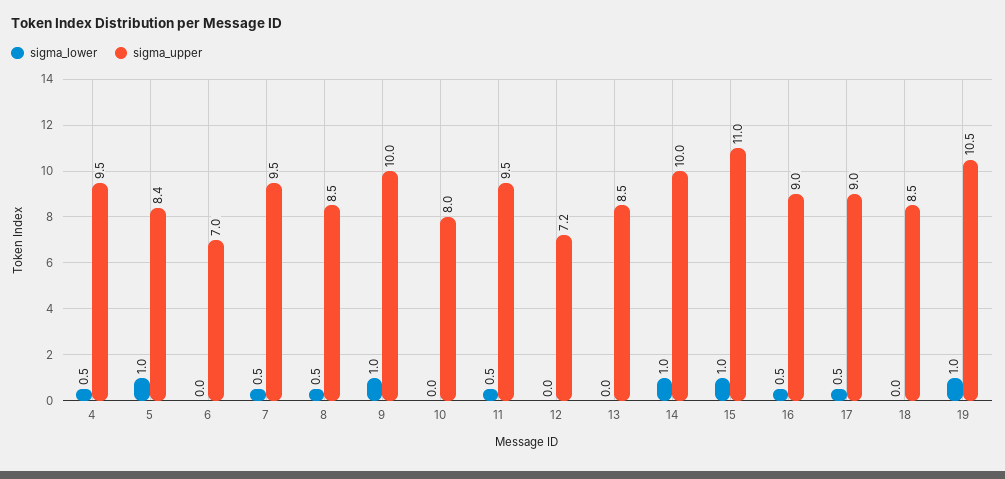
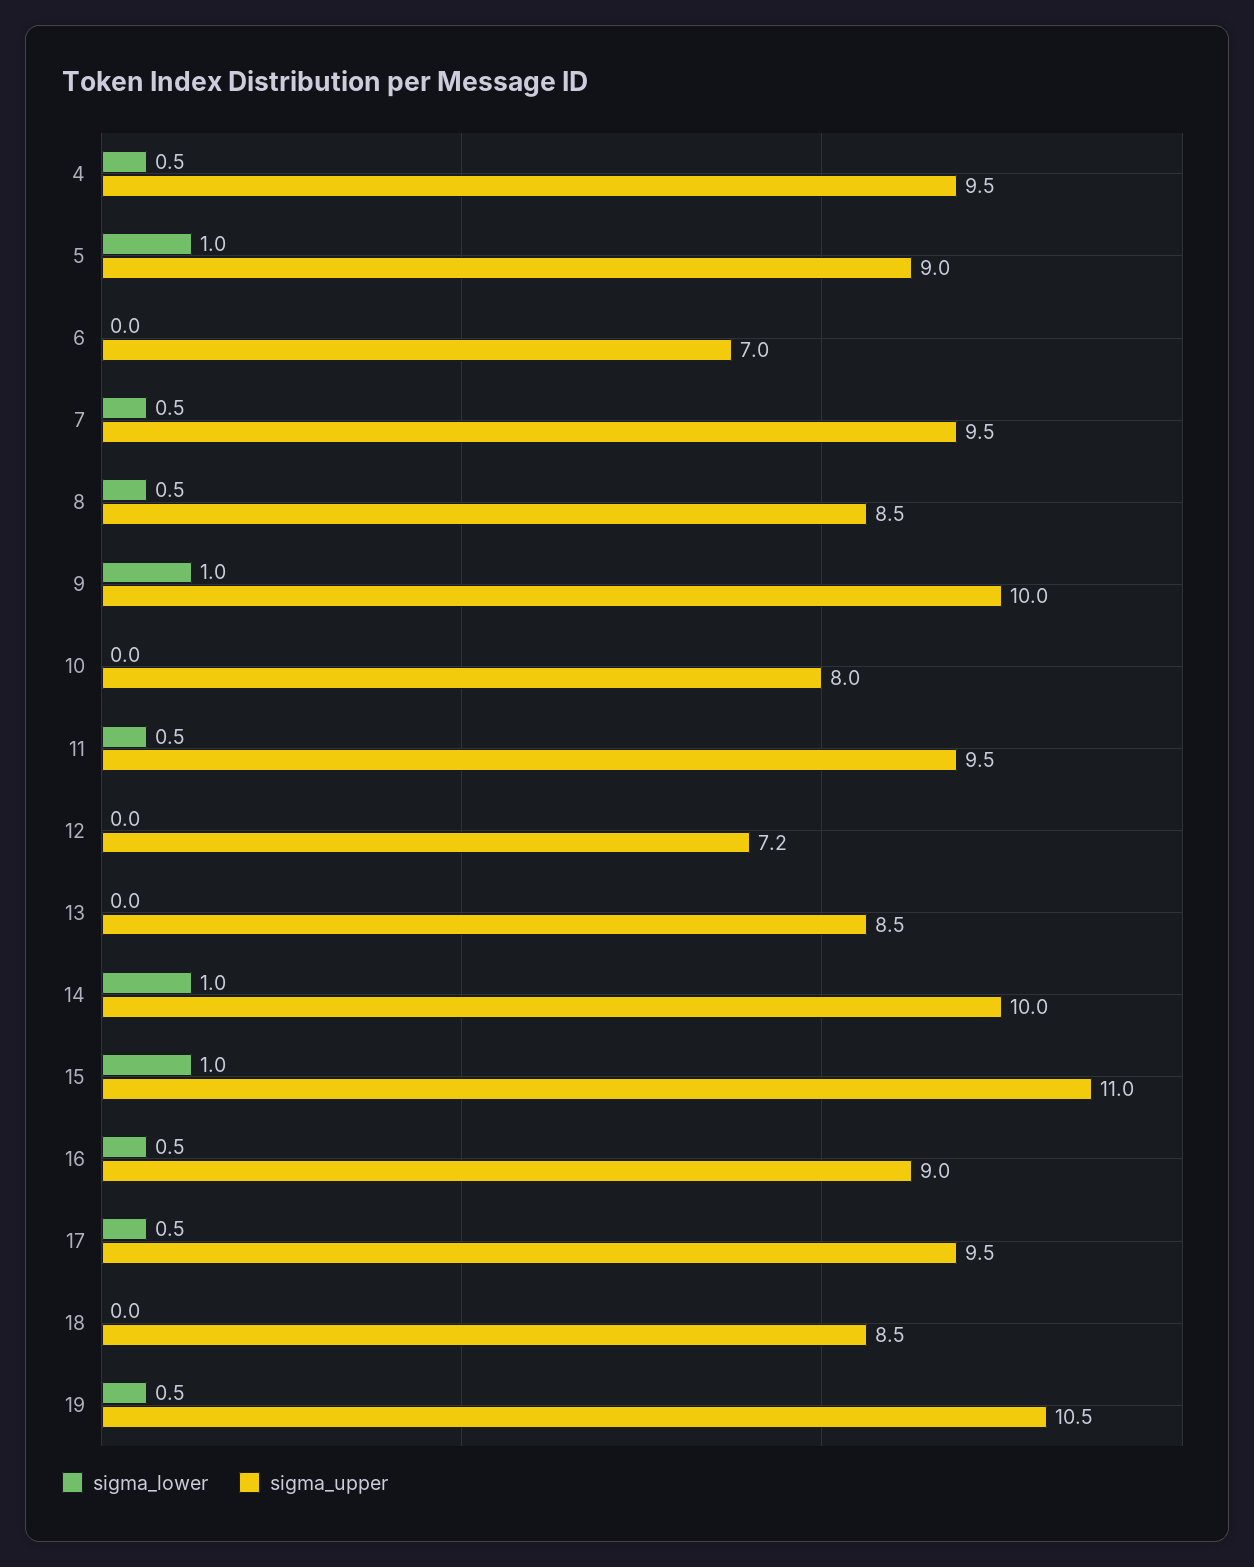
sigma_upper, 5: 8.4 -> 9
sigma_upper, 17: 9 -> 9.5
sigma_lower, 19: 1 -> 0.5

